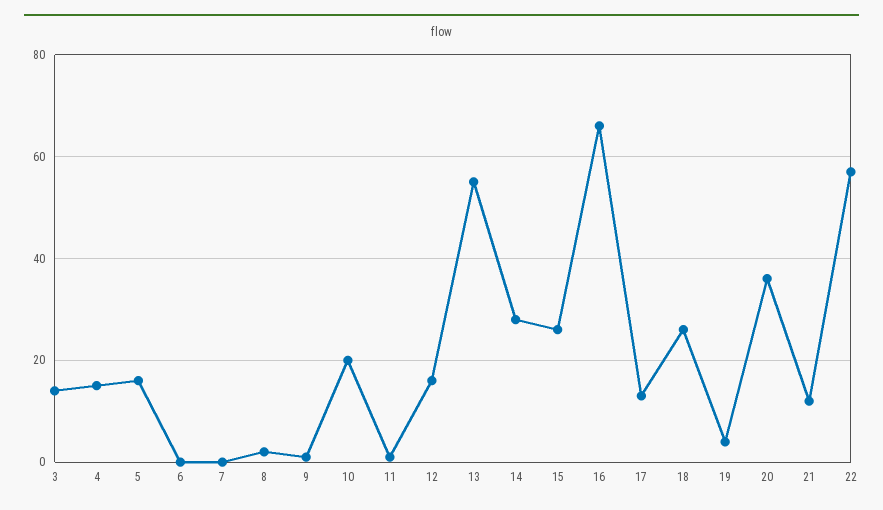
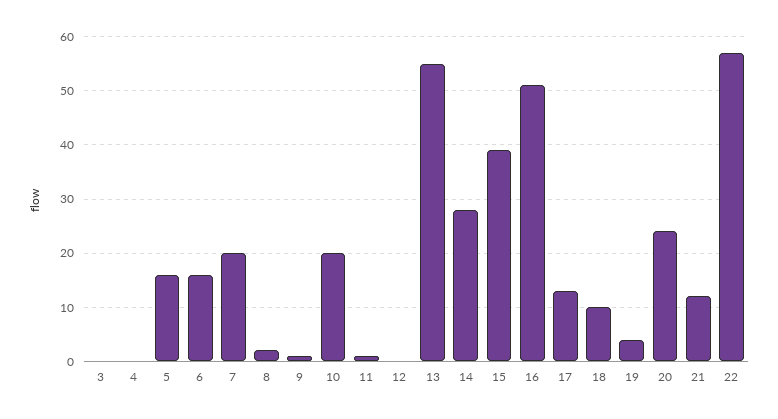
3: 15 -> 0
4: 15 -> 0
6: 0 -> 15
7: 0 -> 20
12: 15 -> 0
15: 25 -> 40
16: 65 -> 50
18: 25 -> 10
20: 35 -> 25

